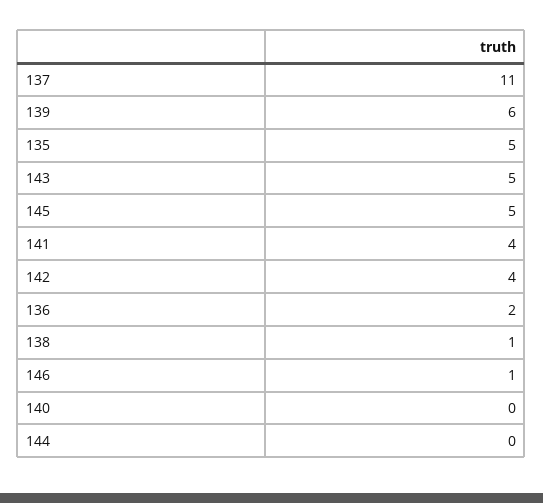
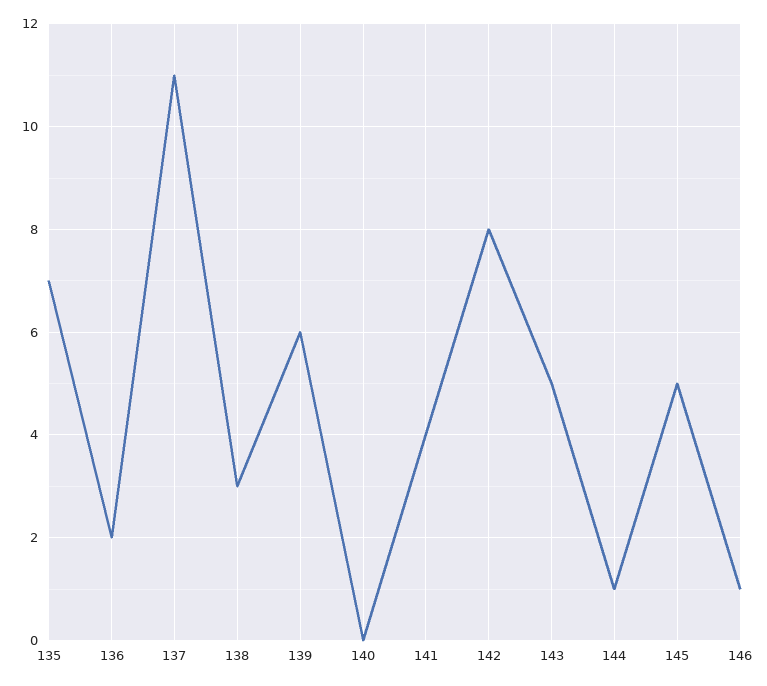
135: 5 -> 7
142: 4 -> 8
138: 1 -> 3
144: 0 -> 1

